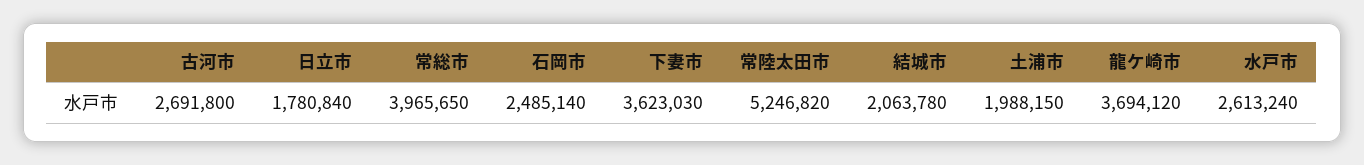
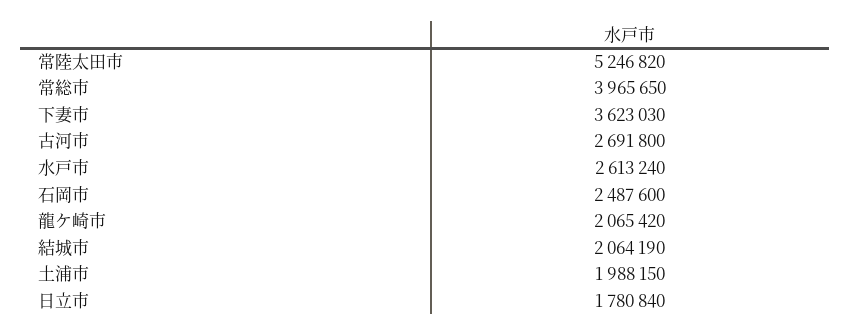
石岡市: 2485140 -> 2487600
結城市: 2063780 -> 2064190
龍ケ崎市: 3694120 -> 2065420

